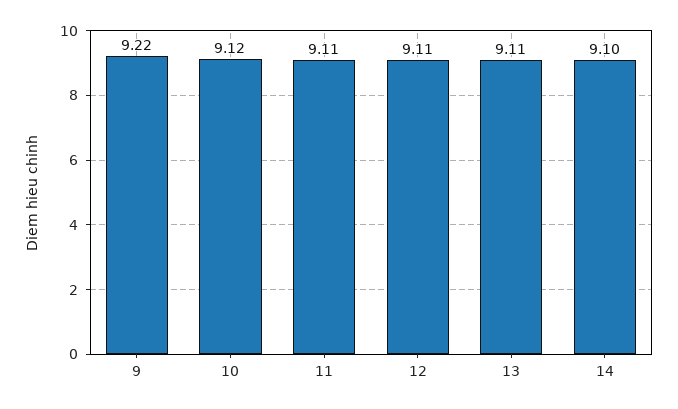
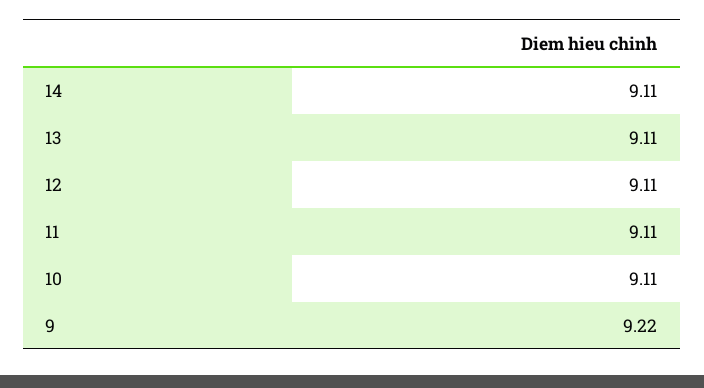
10: 9.12 -> 9.11
14: 9.1 -> 9.11

